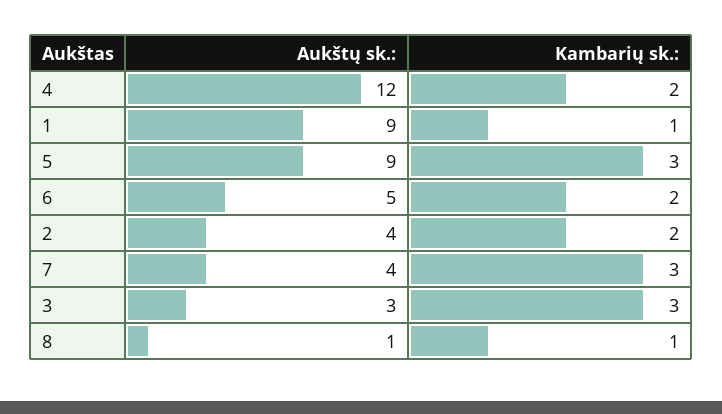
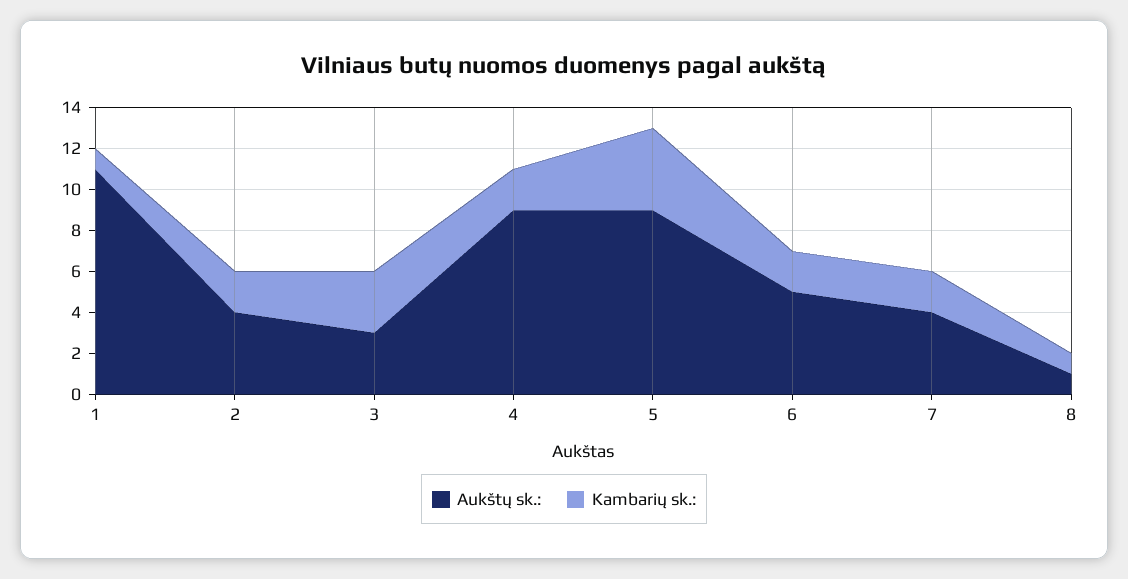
Aukštų sk.:, 4: 12 -> 9
Aukštų sk.:, 1: 9 -> 11
Kambarių sk.:, 5: 3 -> 4
Kambarių sk.:, 7: 3 -> 2

